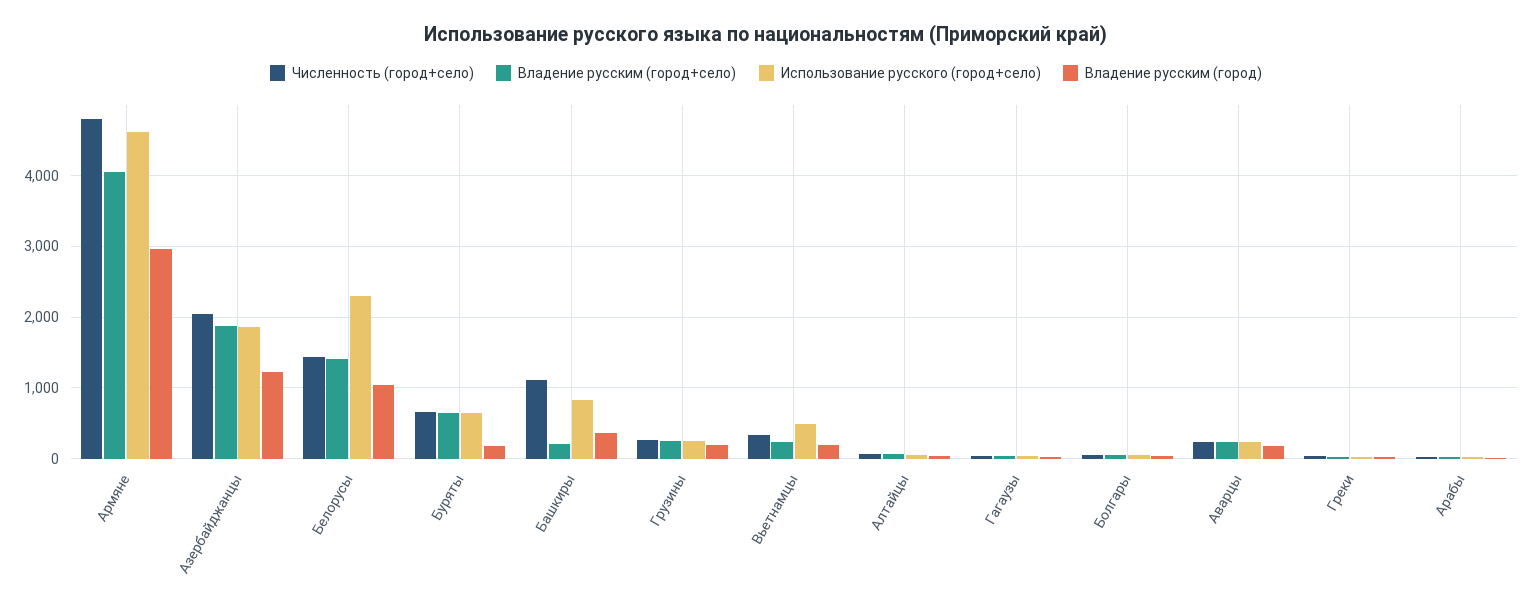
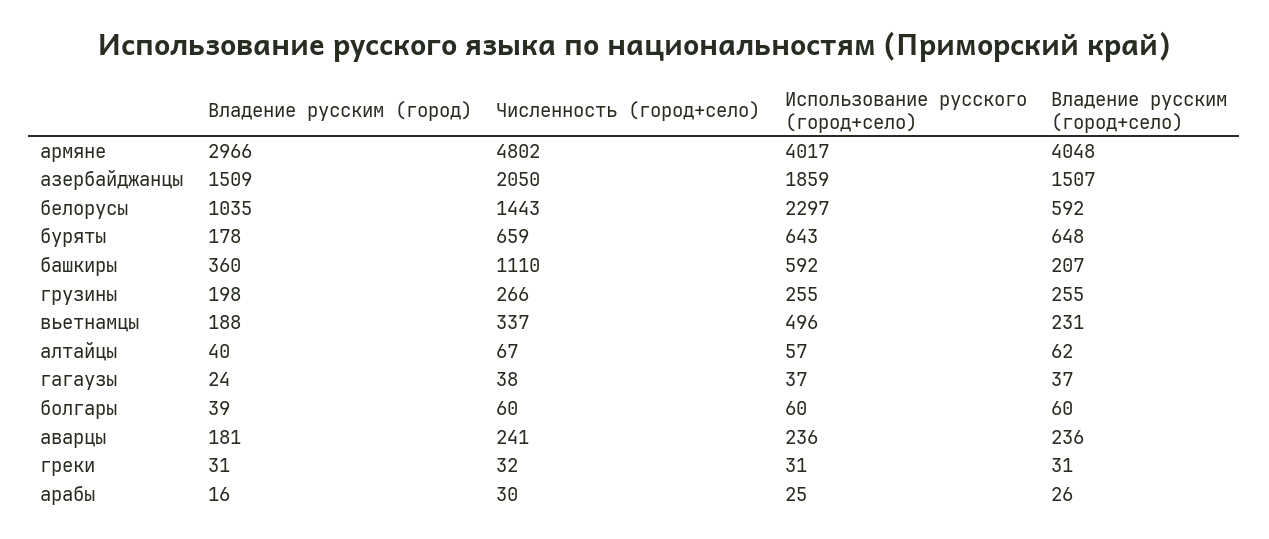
Использование русского (город+село), Армяне: 4600 -> 4017
Владение русским (город+село), Азербайджанцы: 1900 -> 1507
Владение русским (город), Азербайджанцы: 1200 -> 1509
Владение русским (город+село), Белорусы: 1400 -> 592
Использование русского (город+село), Башкиры: 800 -> 592

